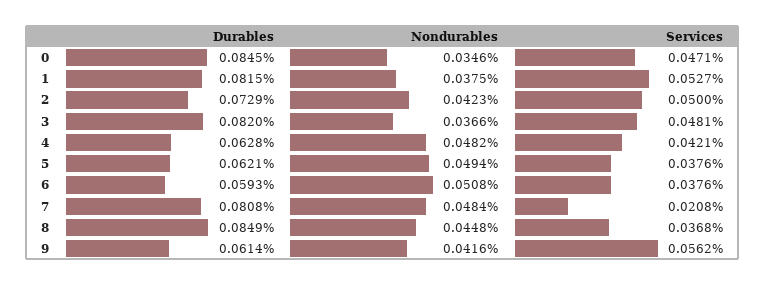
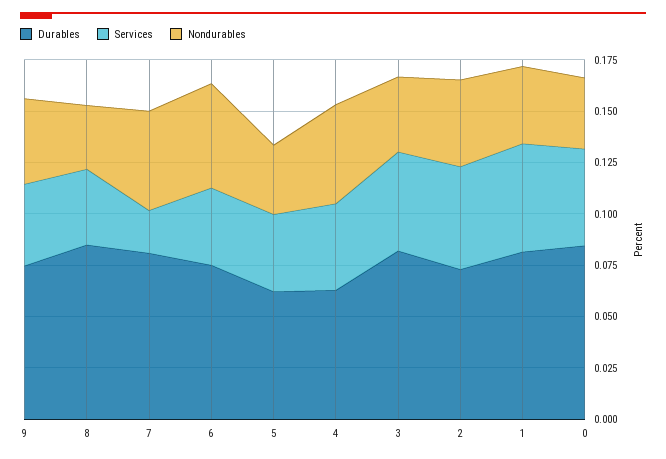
Nondurables, 5: 0.0494 -> 0.035
Durables, 6: 0.0593 -> 0.075
Nondurables, 8: 0.0448 -> 0.03
Durables, 9: 0.0614 -> 0.075
Services, 9: 0.0562 -> 0.04

